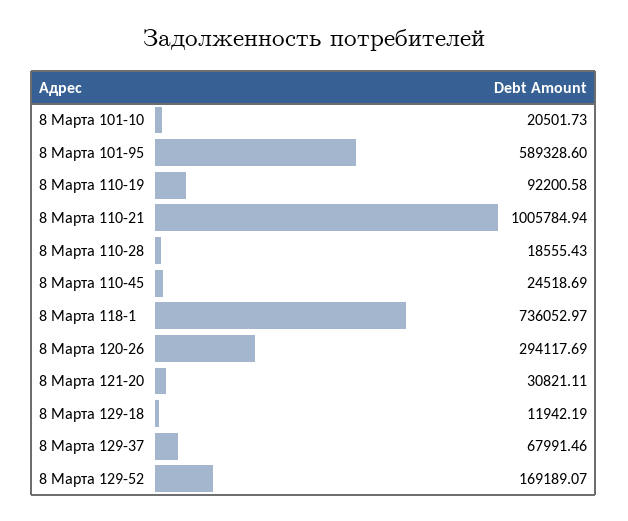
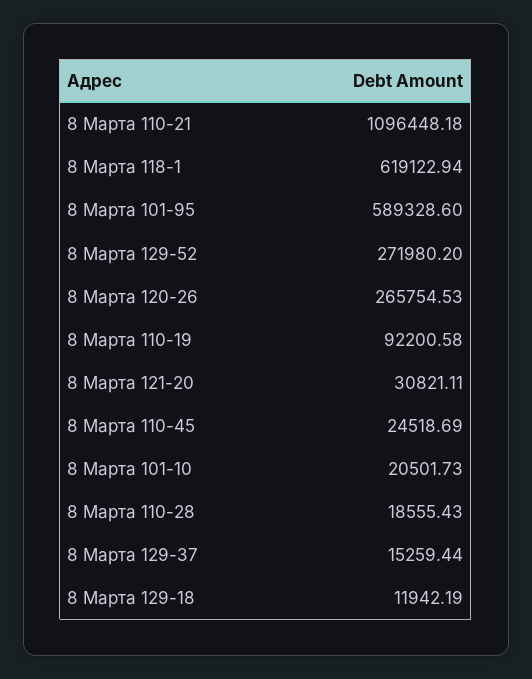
8 Марта 110-21: 1005784.94 -> 1096448.18
8 Марта 118-1: 736052.97 -> 619122.94
8 Марта 120-26: 294117.69 -> 265754.53
8 Марта 129-37: 67991.46 -> 15259.44
8 Марта 129-52: 169189.07 -> 271980.2

